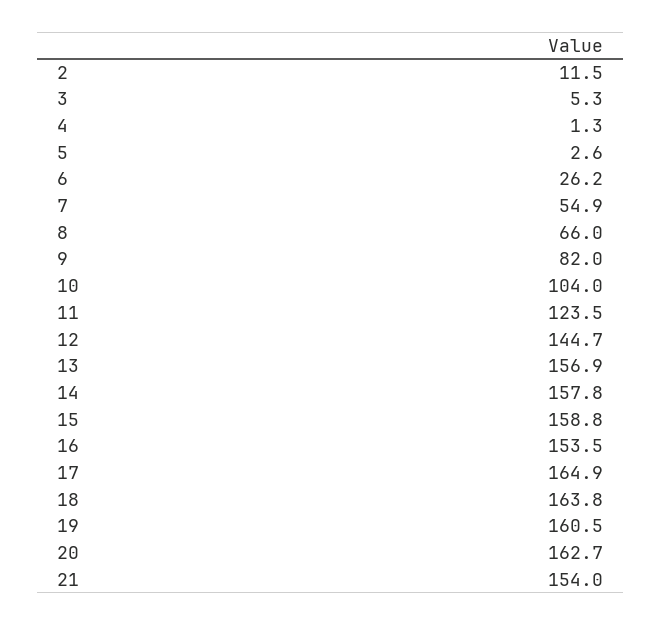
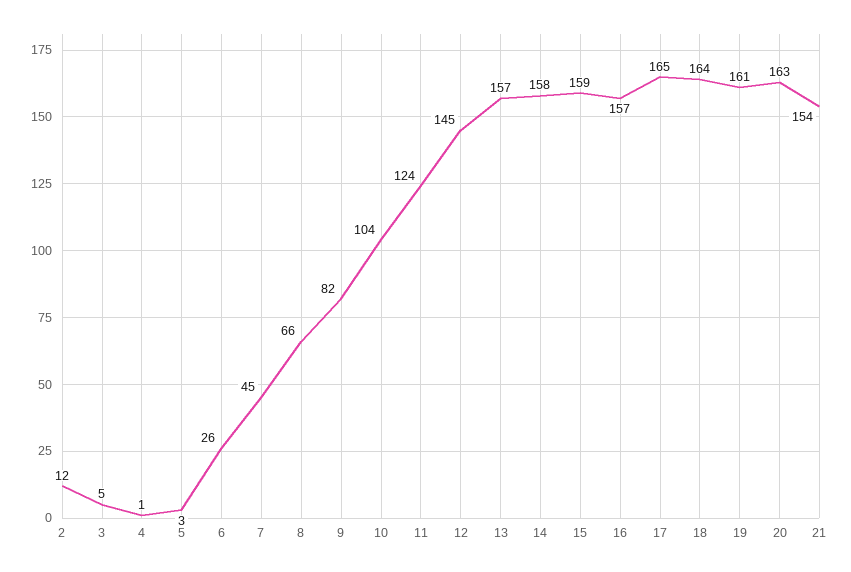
7: 54.9 -> 45
16: 153.5 -> 157

